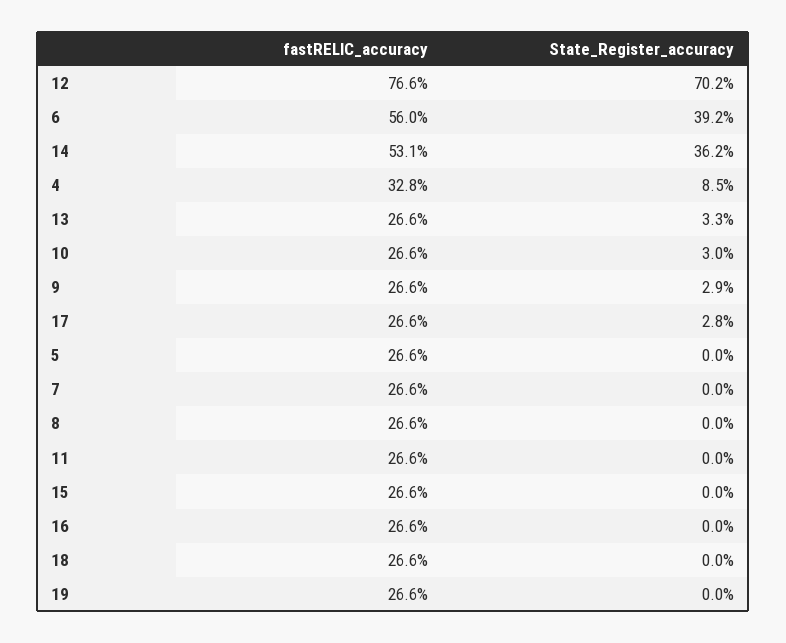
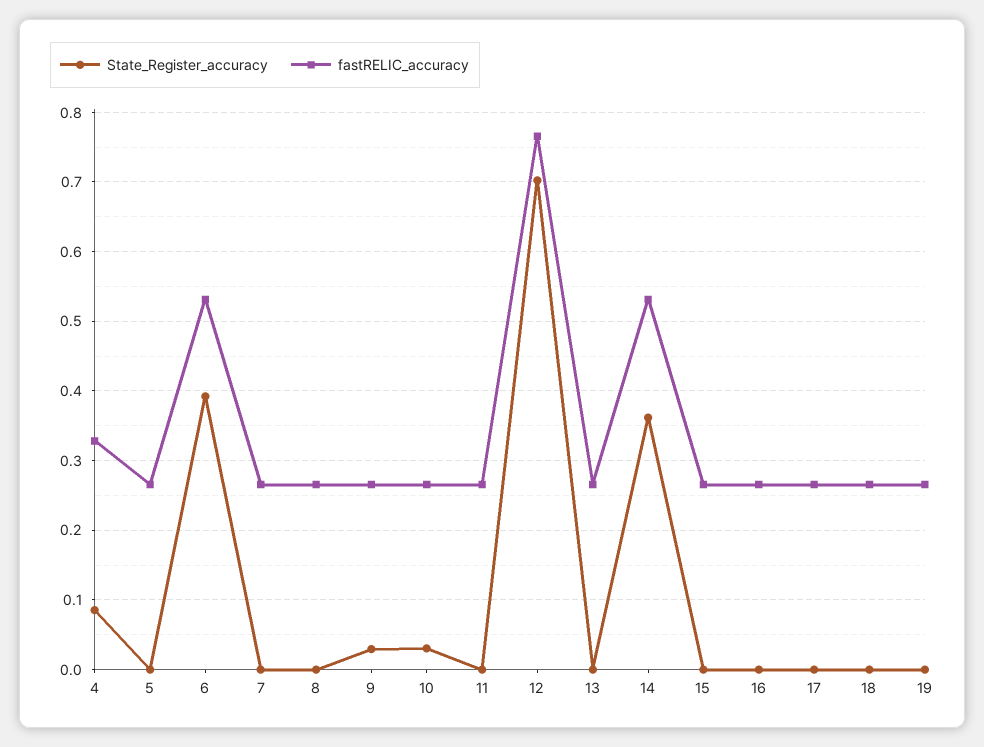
fastRELIC_accuracy, 6: 0.56 -> 0.53
State_Register_accuracy, 13: 0.033 -> 0
State_Register_accuracy, 17: 0.028 -> 0

